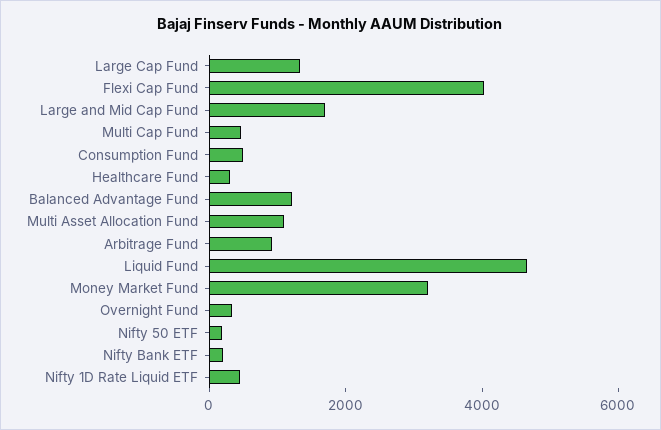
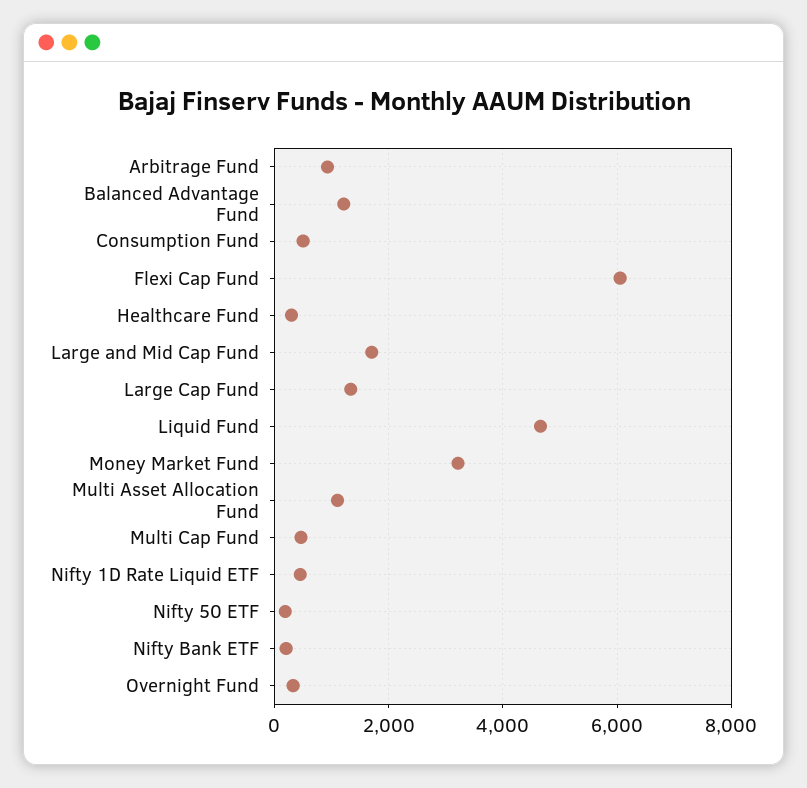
Flexi Cap Fund: 4000 -> 6000

